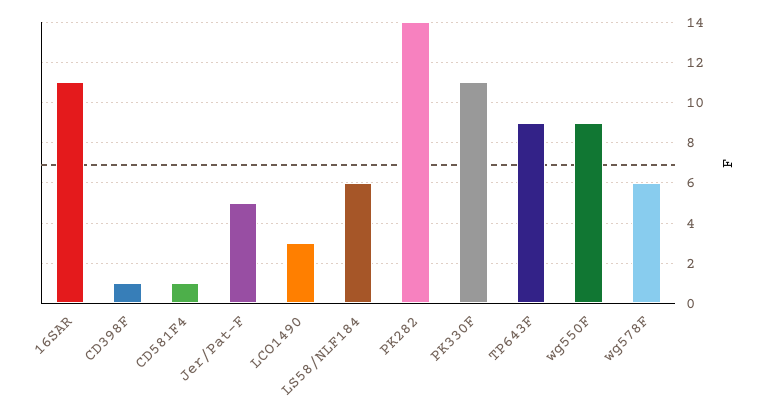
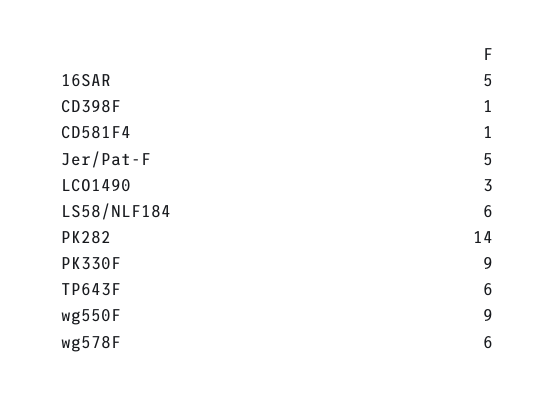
16SAR: 11 -> 5
PK330F: 11 -> 9
TP643F: 9 -> 6

